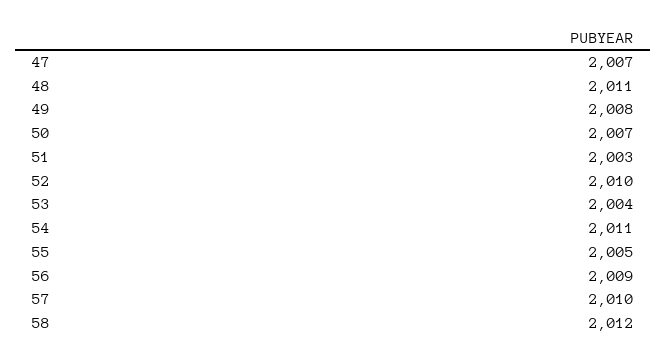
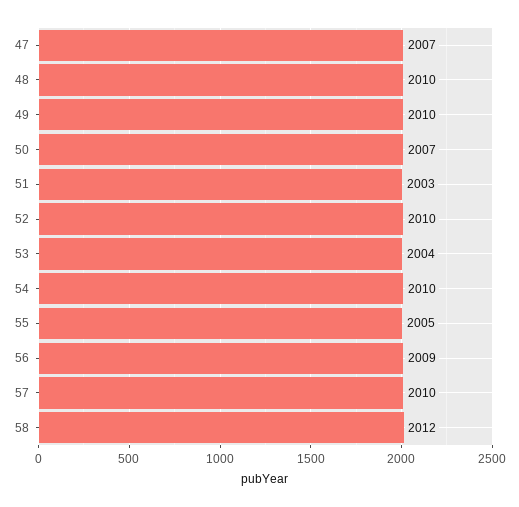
48: 2011 -> 2010
49: 2008 -> 2010
54: 2011 -> 2010

